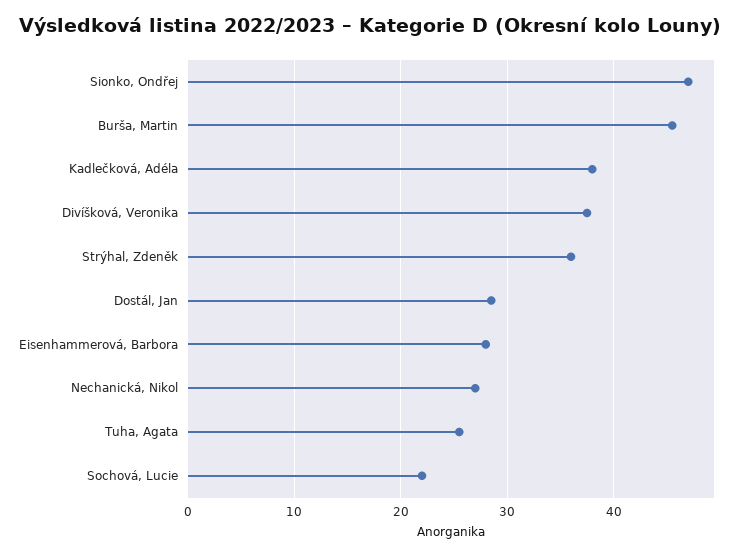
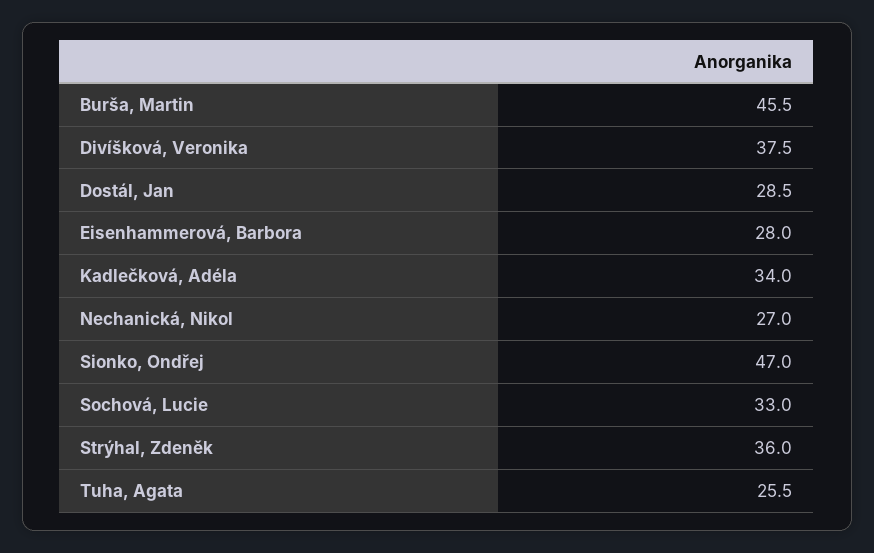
Kadlečková, Adéla: 38 -> 34
Sochová, Lucie: 22 -> 33

